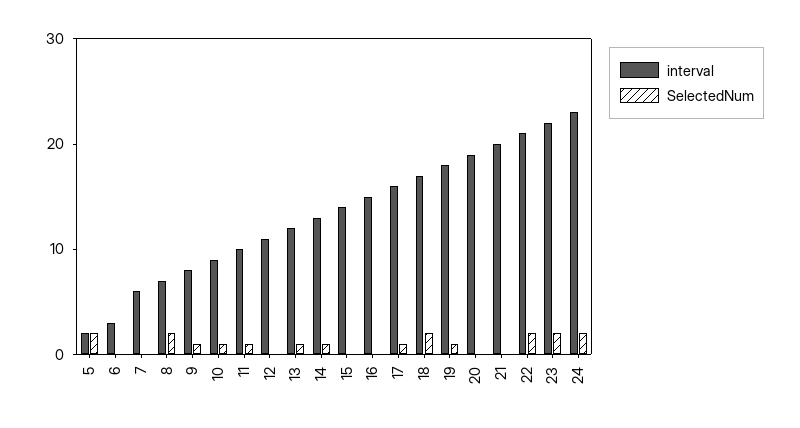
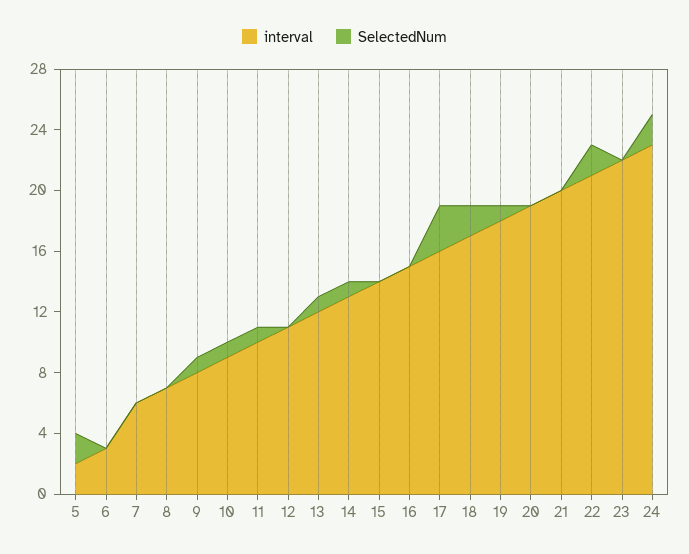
SelectedNum, 8: 2 -> 0
SelectedNum, 17: 1 -> 3
SelectedNum, 23: 2 -> 0

